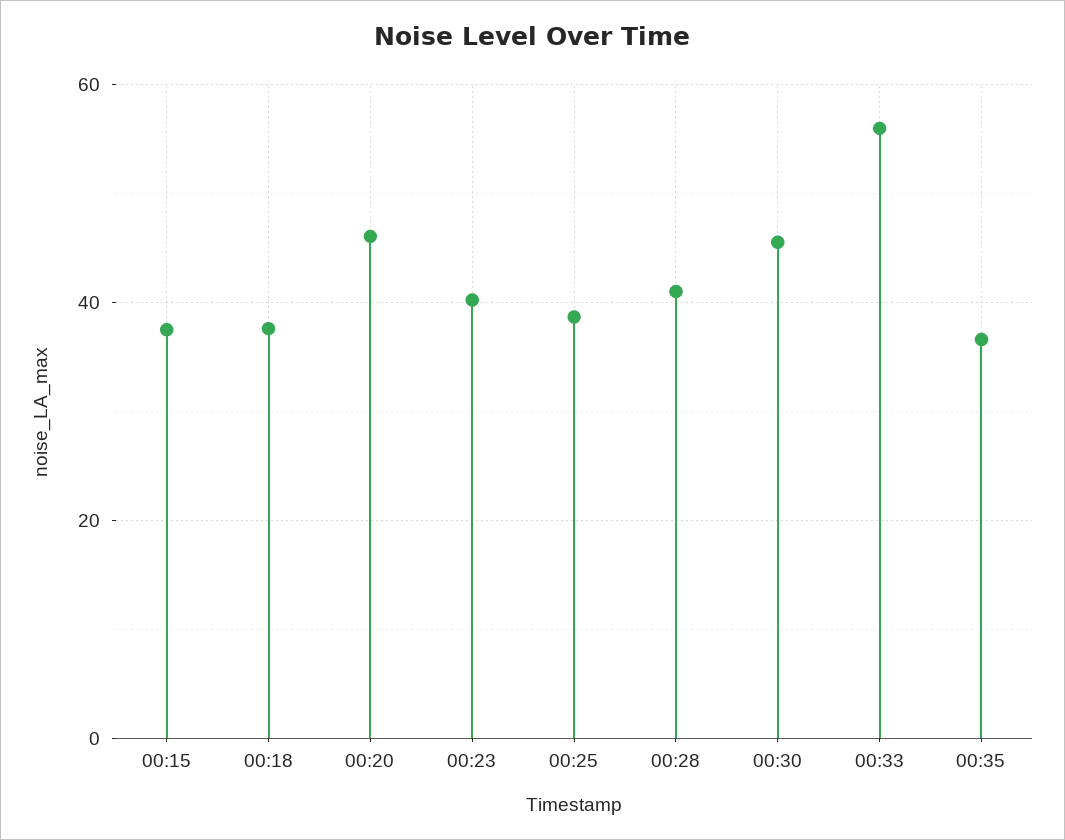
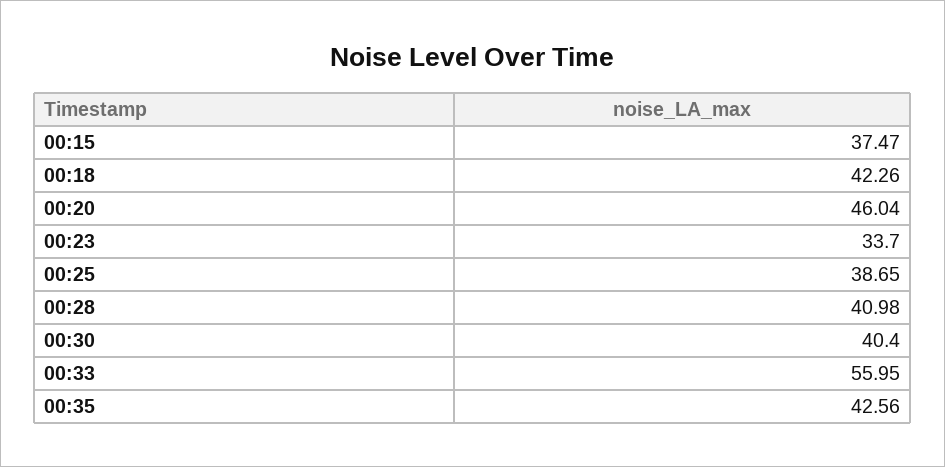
00:18: 38 -> 42.26
00:23: 40 -> 33.7
00:30: 46 -> 40.4
00:35: 36 -> 42.56

